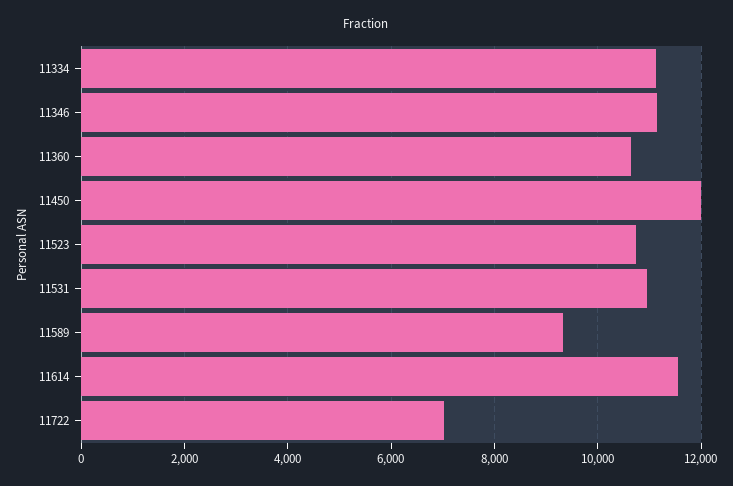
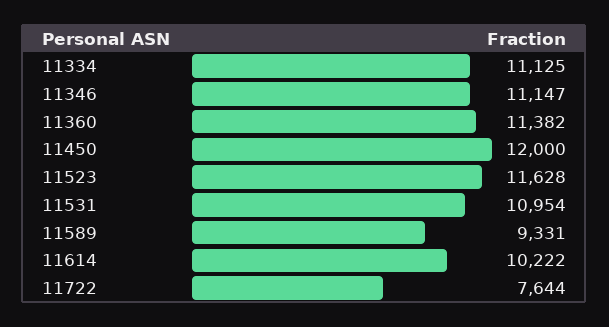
11360: 10600 -> 11382
11523: 10800 -> 11628
11614: 11600 -> 10222
11722: 7000 -> 7644

